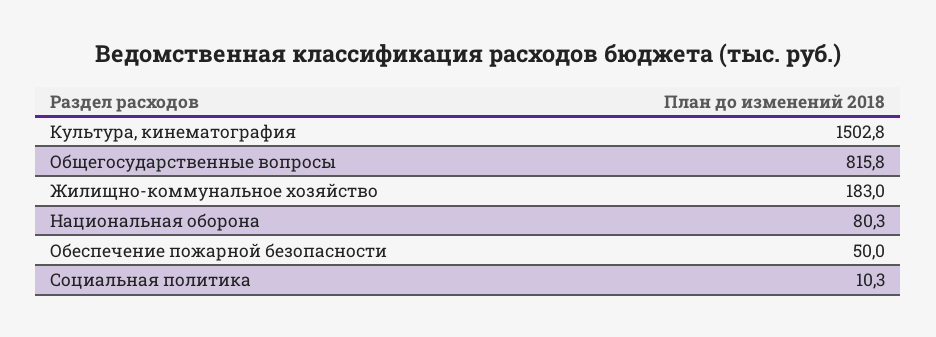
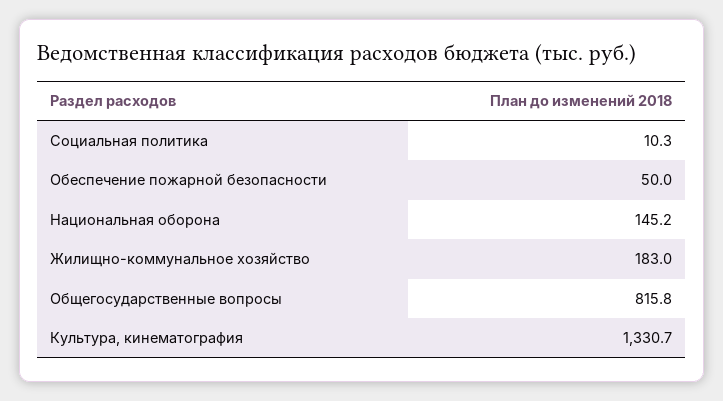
Культура, кинематография: 1502.8 -> 1330.7
Национальная оборона: 80.3 -> 145.2

